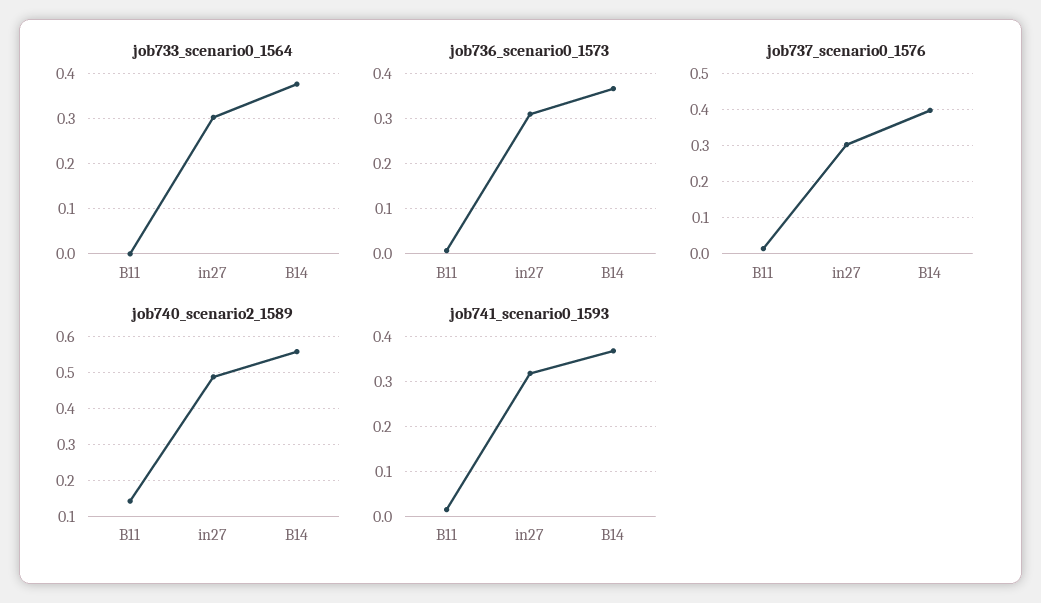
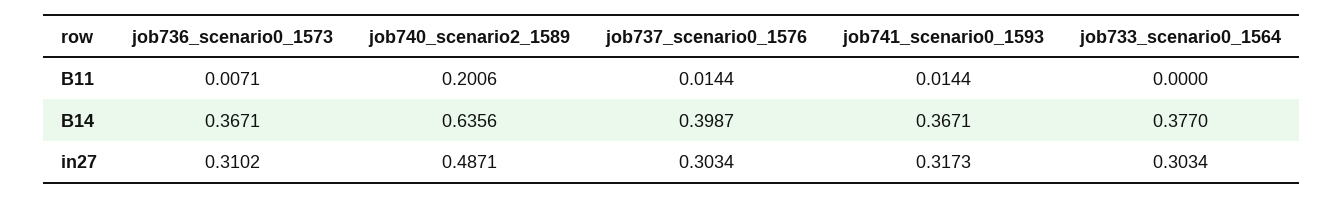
job740_scenario2_1589, B11: 0.14 -> 0.2006
job740_scenario2_1589, B14: 0.56 -> 0.6356

